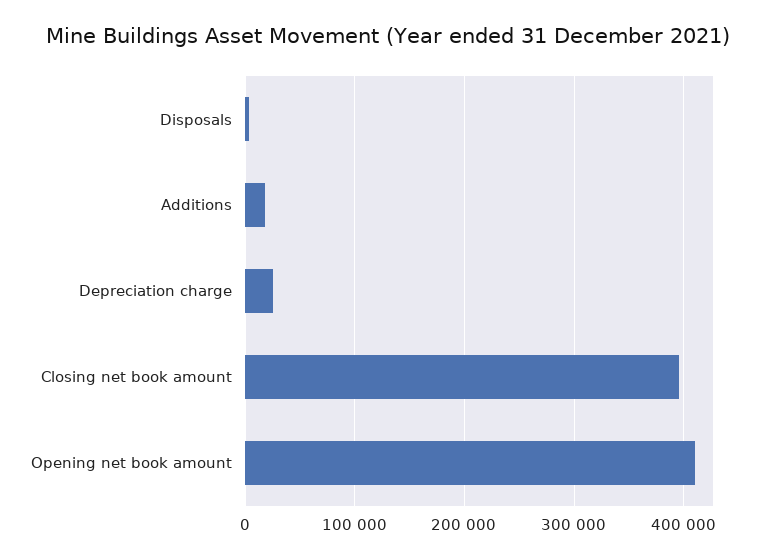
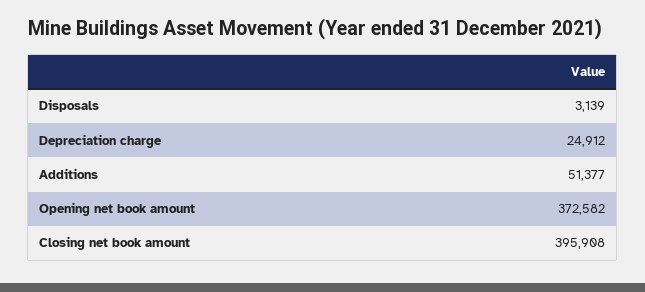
Additions: 20000 -> 51377
Opening net book amount: 410000 -> 372582

